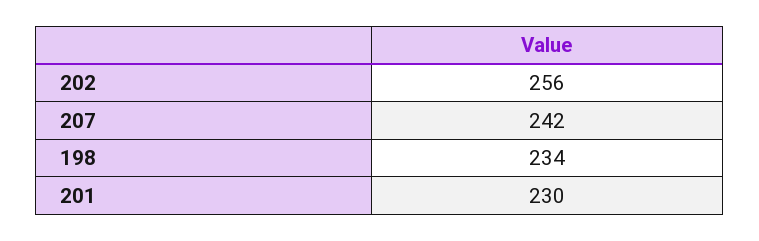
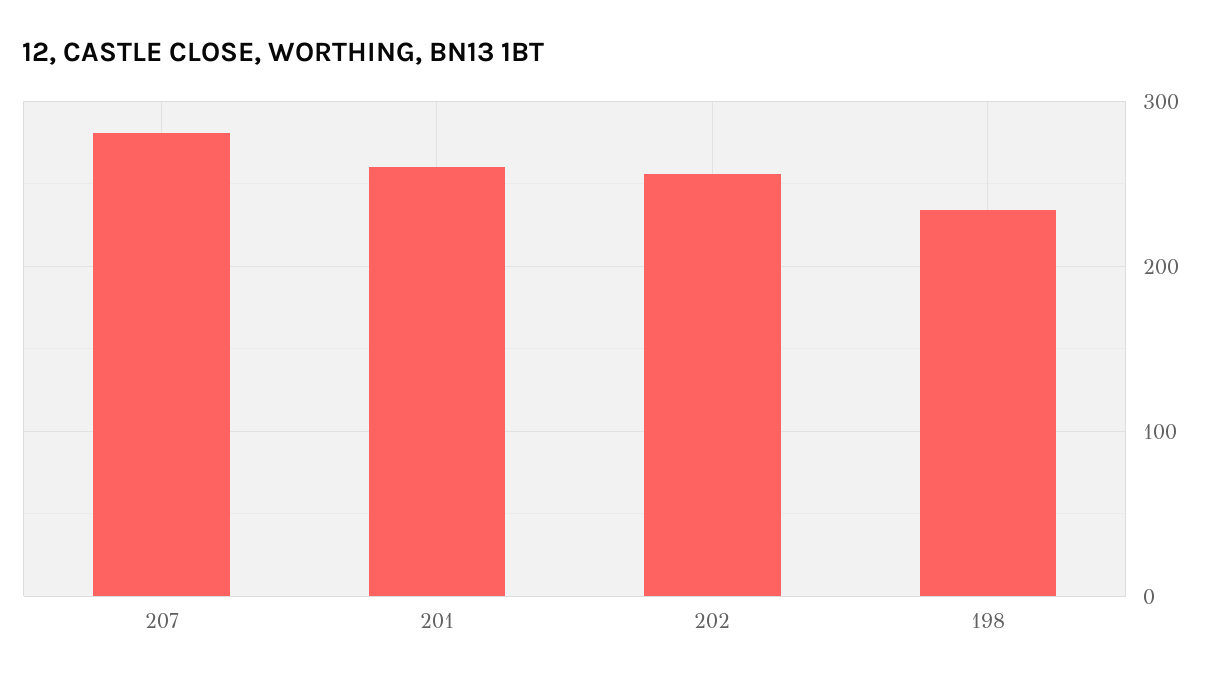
207: 242 -> 280
201: 230 -> 260

